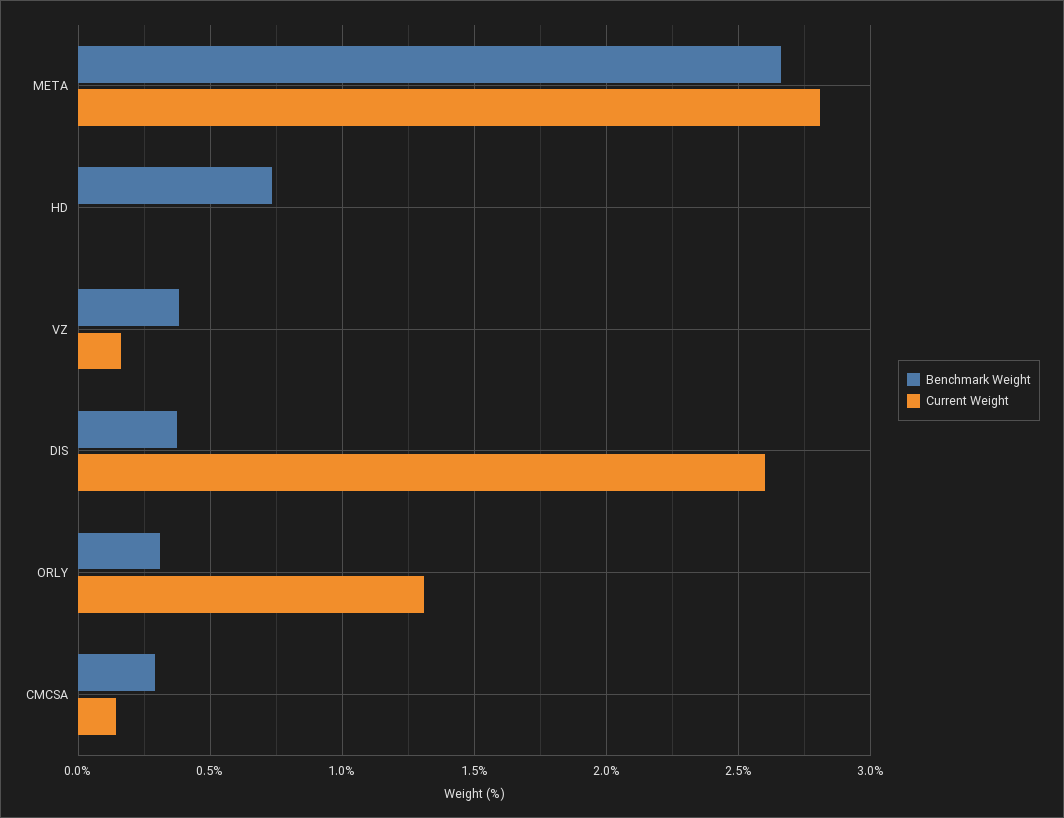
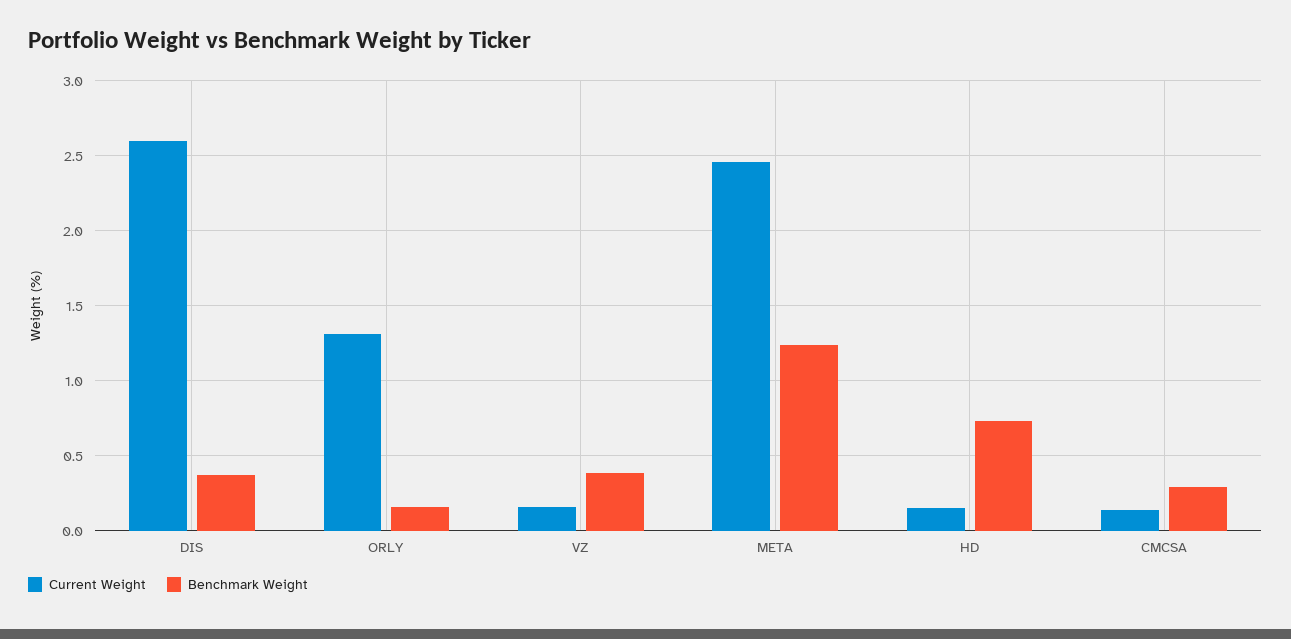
Benchmark Weight, META: 2.65 -> 1.25
Current Weight, META: 2.8 -> 2.45
Current Weight, HD: 0 -> 0.15
Benchmark Weight, ORLY: 0.3 -> 0.15

